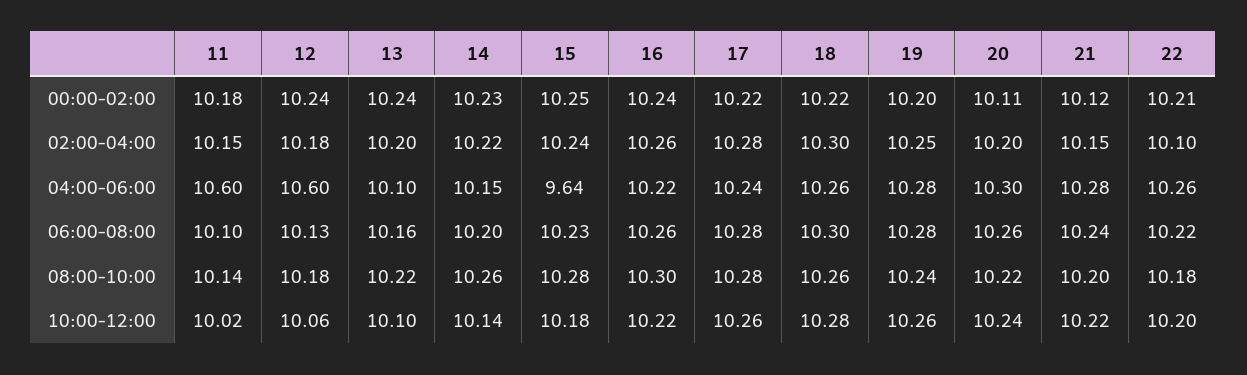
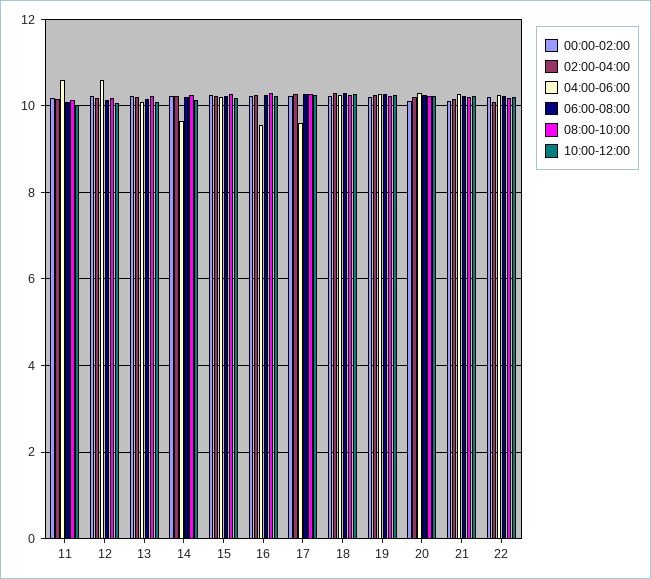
04:00-06:00, 14: 10.15 -> 9.6
04:00-06:00, 15: 9.64 -> 10.2
04:00-06:00, 16: 10.22 -> 9.6
04:00-06:00, 17: 10.24 -> 9.6

